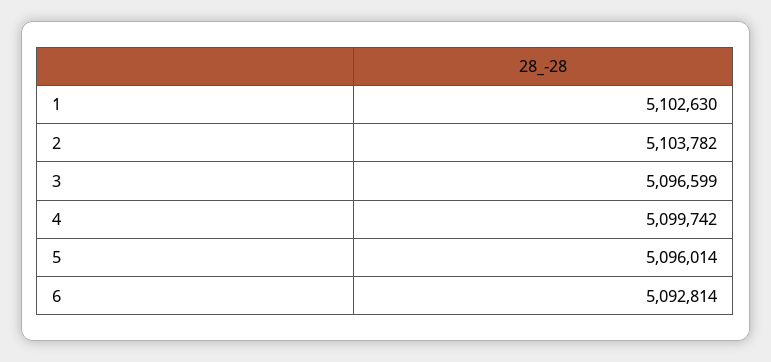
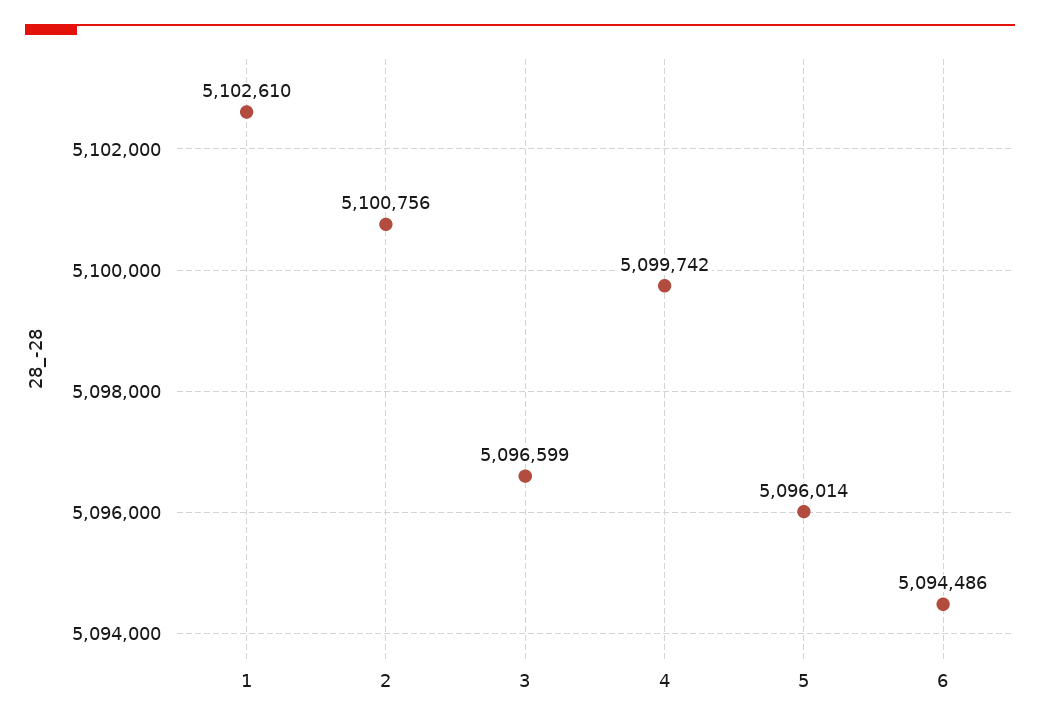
1: 5102630 -> 5102610
2: 5103782 -> 5100756
6: 5092814 -> 5094486

